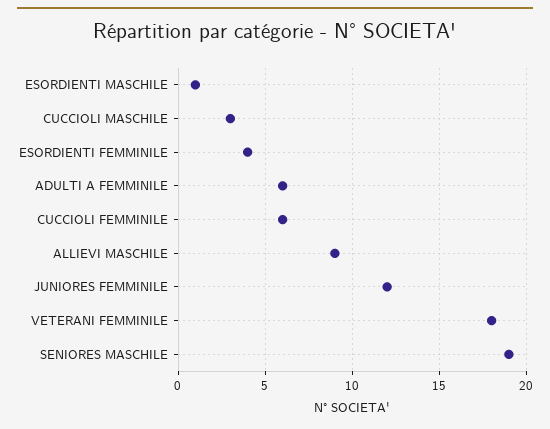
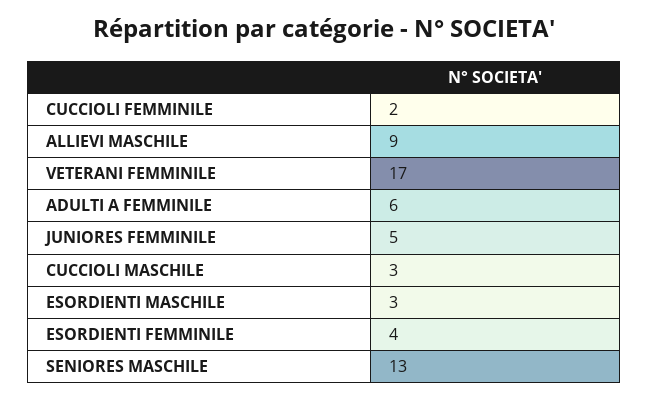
ESORDIENTI MASCHILE: 1 -> 3
CUCCIOLI FEMMINILE: 6 -> 2
JUNIORES FEMMINILE: 12 -> 5
VETERANI FEMMINILE: 18 -> 17
SENIORES MASCHILE: 19 -> 13

